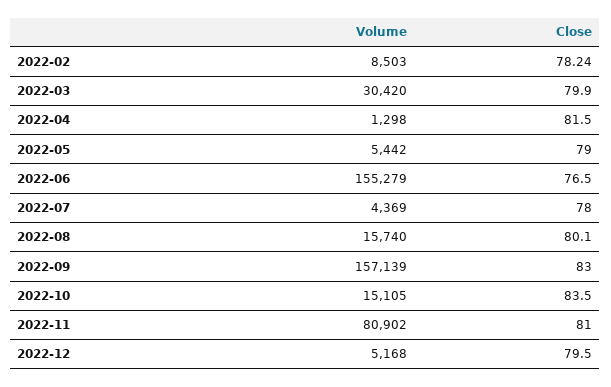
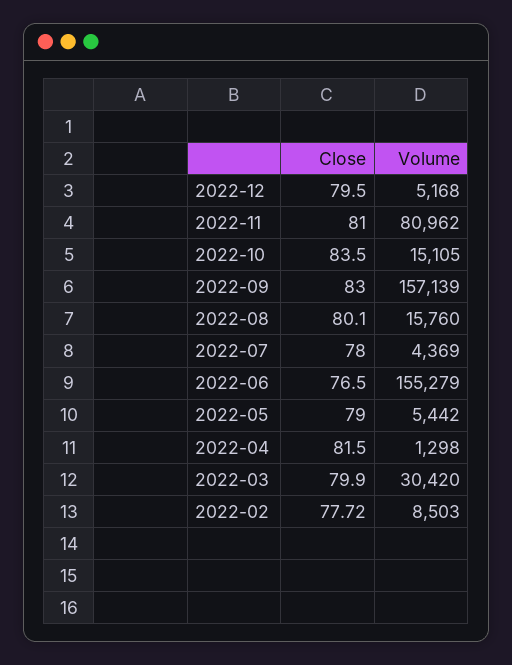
Close, 2022-02: 78.24 -> 77.72
Volume, 2022-08: 15740 -> 15760
Volume, 2022-11: 80902 -> 80962

